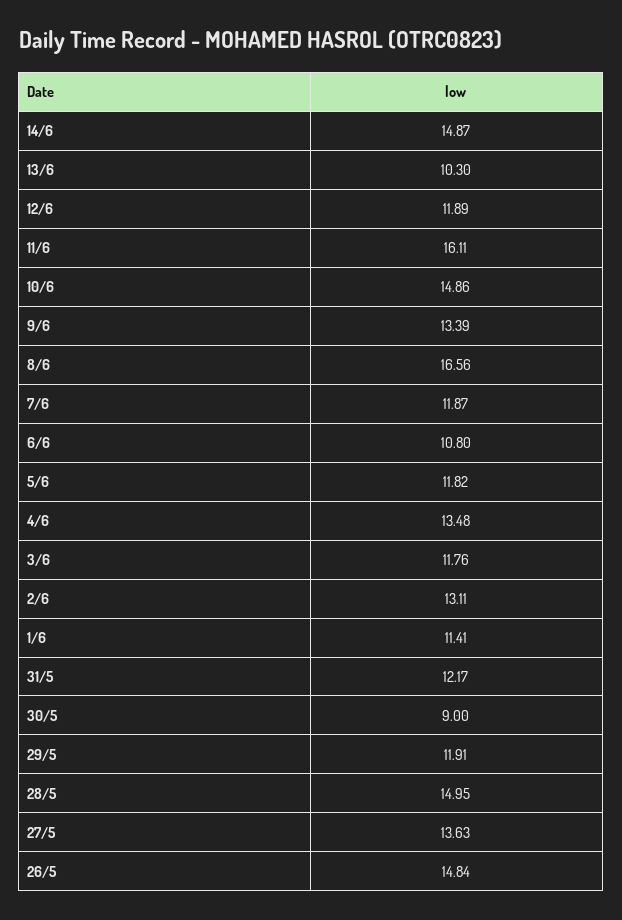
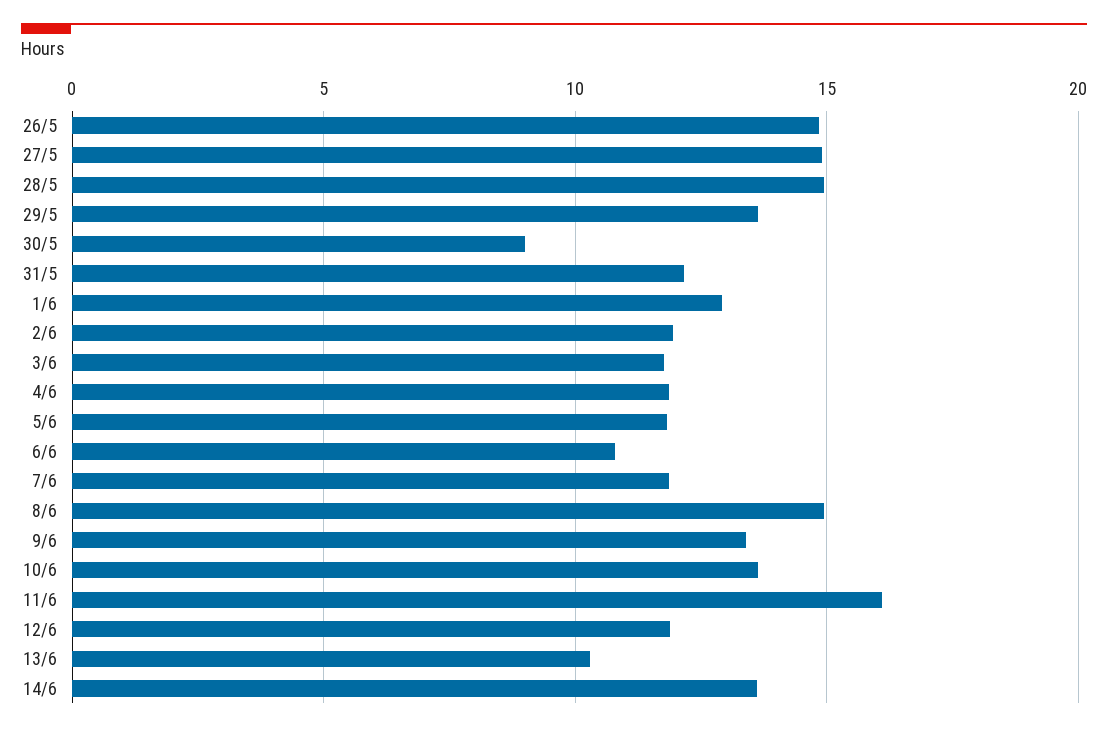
14/6: 14.87 -> 13.5
10/6: 14.86 -> 13.5
8/6: 16.56 -> 15
4/6: 13.48 -> 12
2/6: 13.11 -> 12
1/6: 11.41 -> 13
29/5: 11.91 -> 13.5
27/5: 13.63 -> 15

